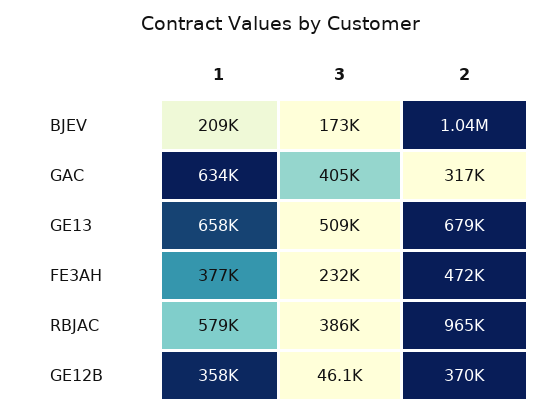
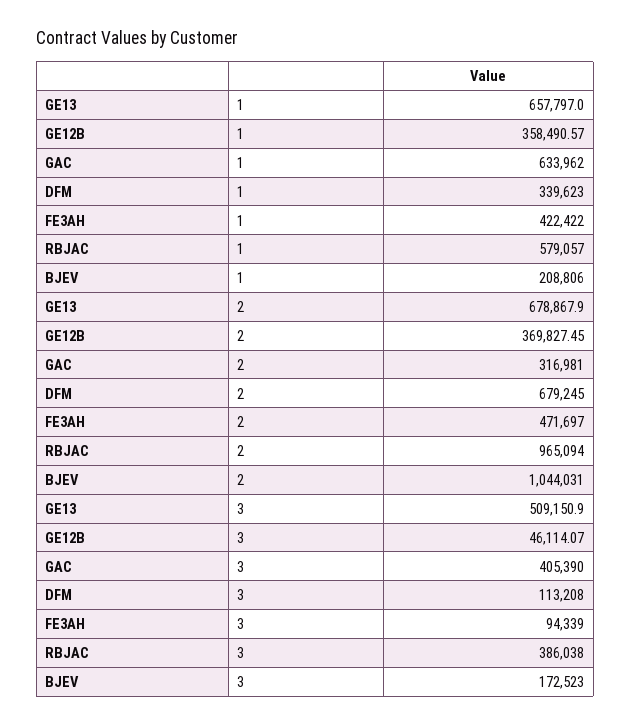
1, FE3AH: 377000 -> 422422
3, FE3AH: 232000 -> 94339
1, DFM: none -> 339623
2, DFM: none -> 679245
3, DFM: none -> 113208

